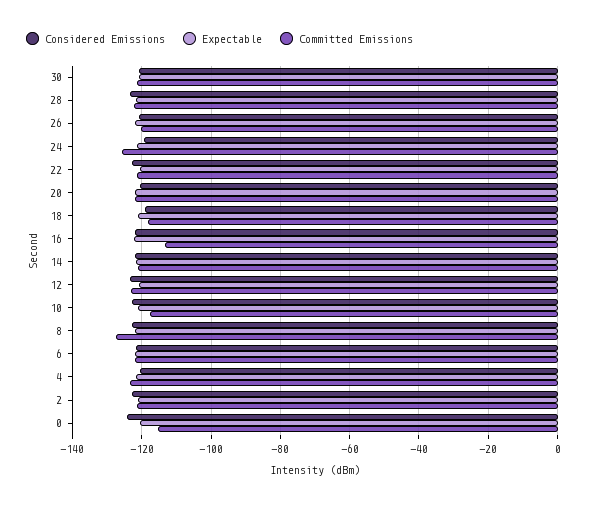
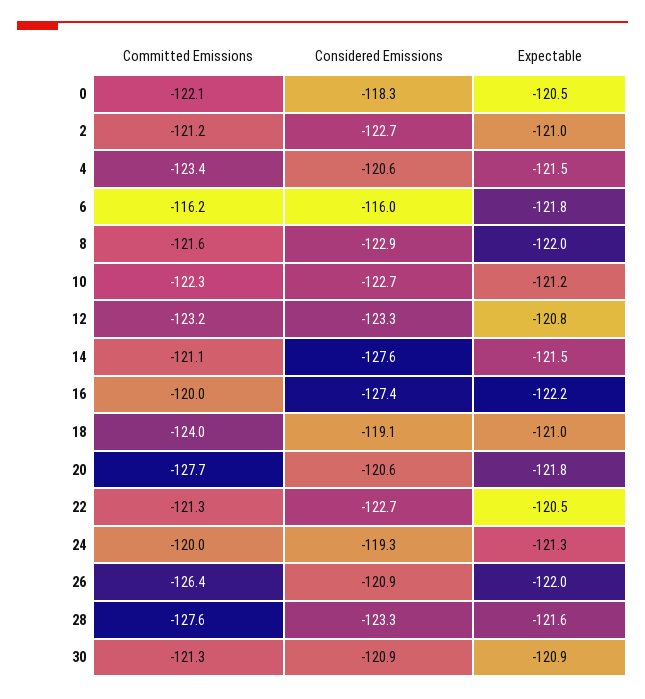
Committed Emissions, 28: -122 -> -127.6
Committed Emissions, 26: -120 -> -126.4
Committed Emissions, 24: -126 -> -120
Committed Emissions, 20: -122 -> -127.7
Committed Emissions, 18: -118 -> -124
Considered Emissions, 16: -122 -> -127.4
Committed Emissions, 16: -114 -> -120
Considered Emissions, 14: -122 -> -127.6
Committed Emissions, 10: -118 -> -122.3
Committed Emissions, 8: -128 -> -121.6
Considered Emissions, 6: -122 -> -116
Committed Emissions, 6: -122 -> -116.2
Considered Emissions, 0: -124 -> -118.3
Committed Emissions, 0: -116 -> -122.1

